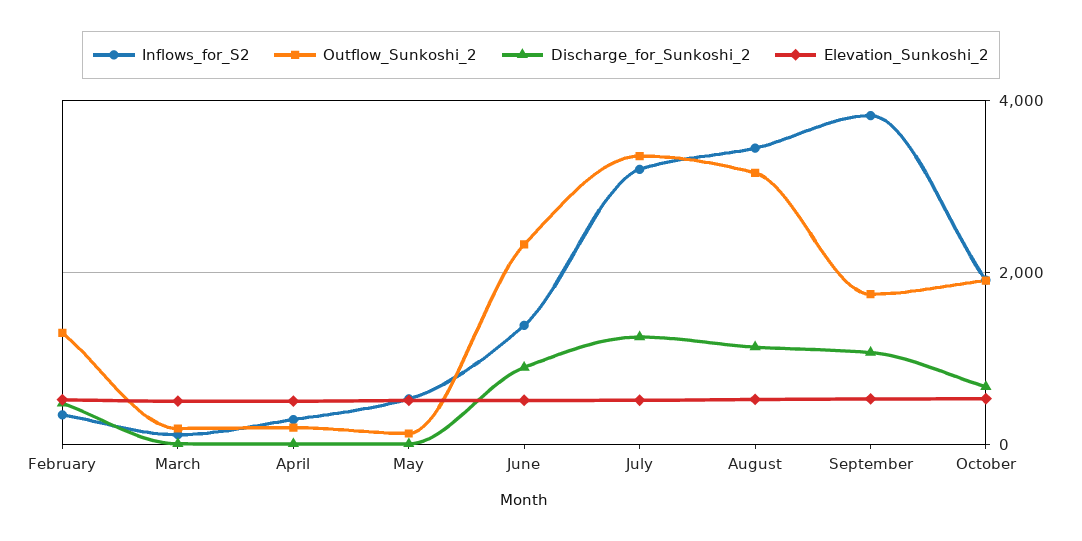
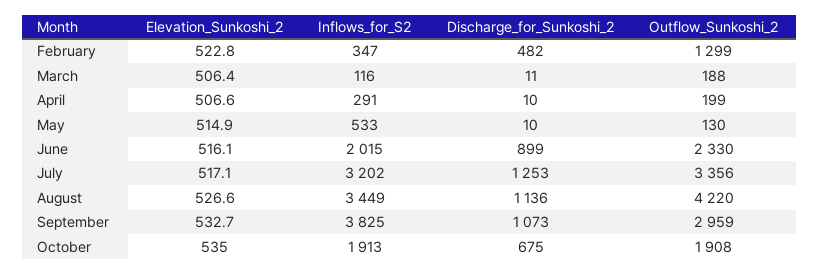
Inflows_for_S2, June: 1400 -> 2015
Outflow_Sunkoshi_2, August: 3200 -> 4220
Outflow_Sunkoshi_2, September: 1800 -> 2959

